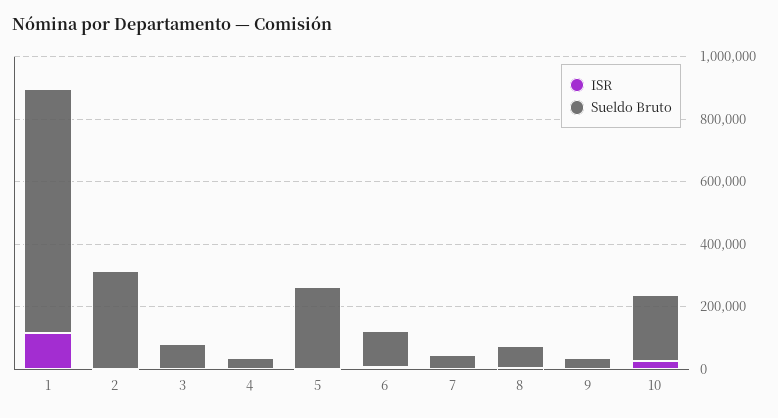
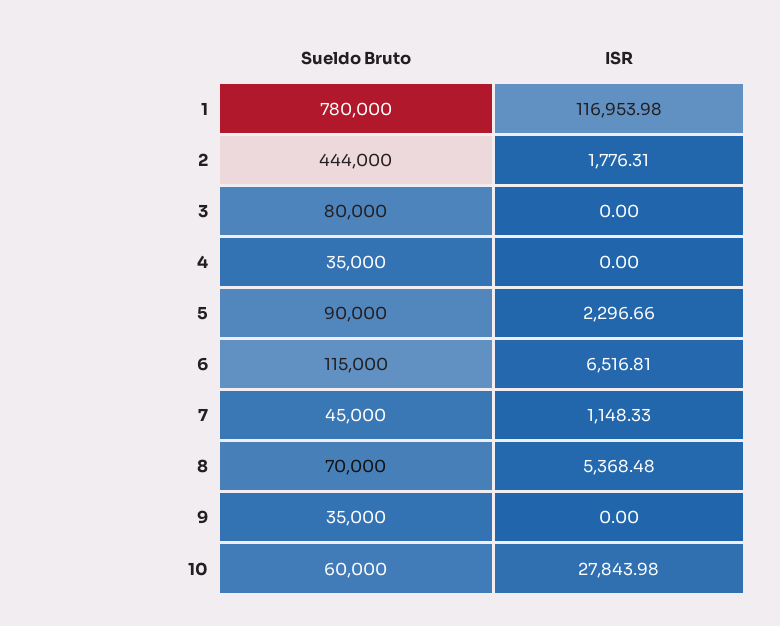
Sueldo Bruto, 2: 300000 -> 444000
Sueldo Bruto, 5: 250000 -> 90000
Sueldo Bruto, 10: 200000 -> 60000

